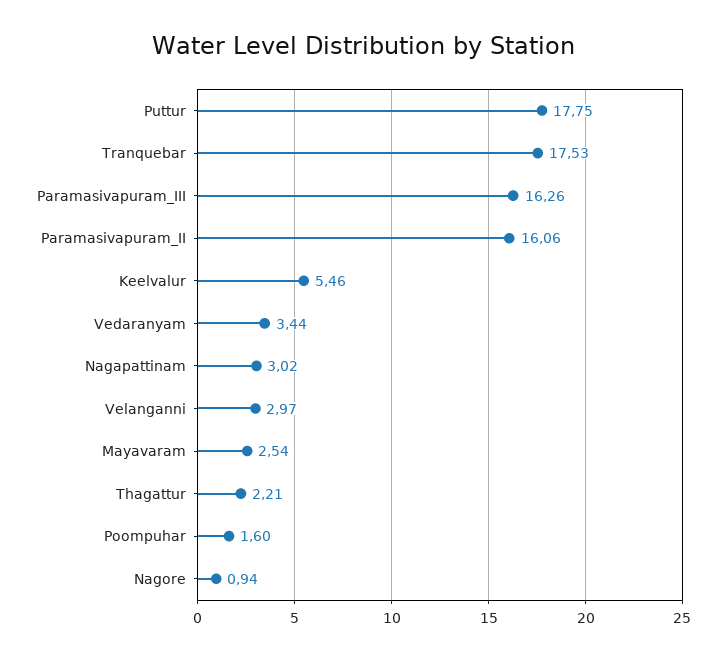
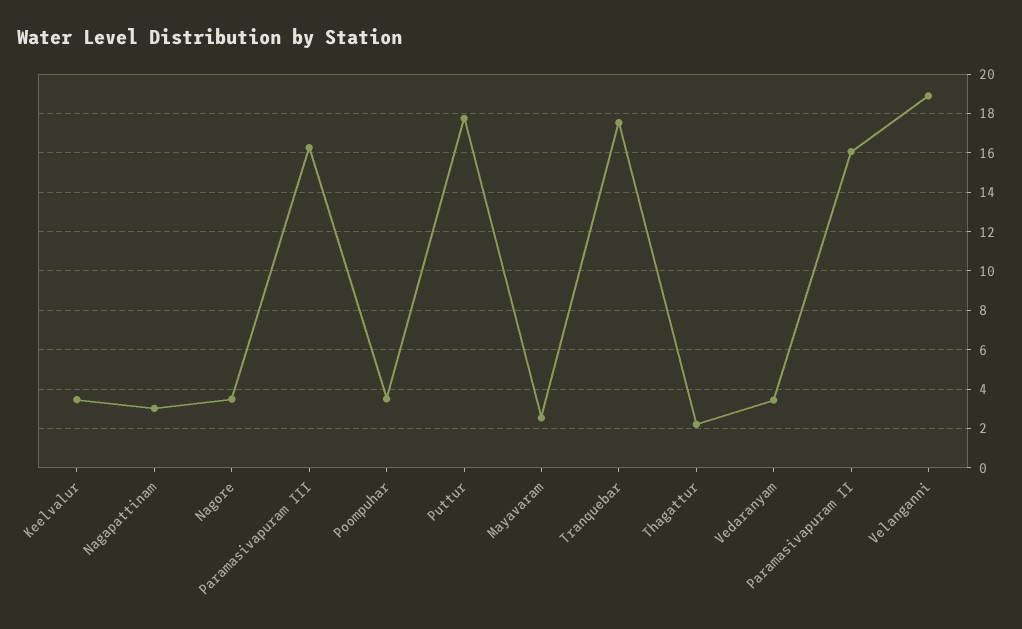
Keelvalur: 5.46 -> 3.5
Velanganni: 2.97 -> 19
Poompuhar: 1.6 -> 3.5
Nagore: 0.94 -> 3.5

